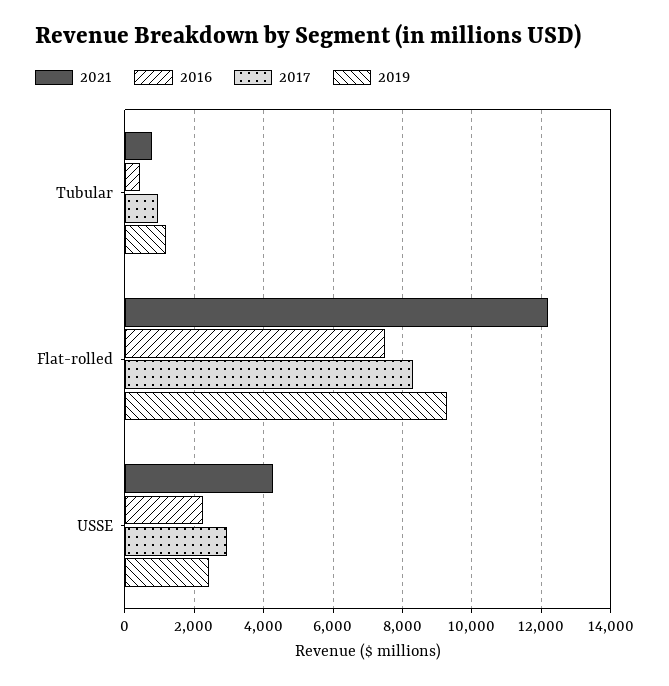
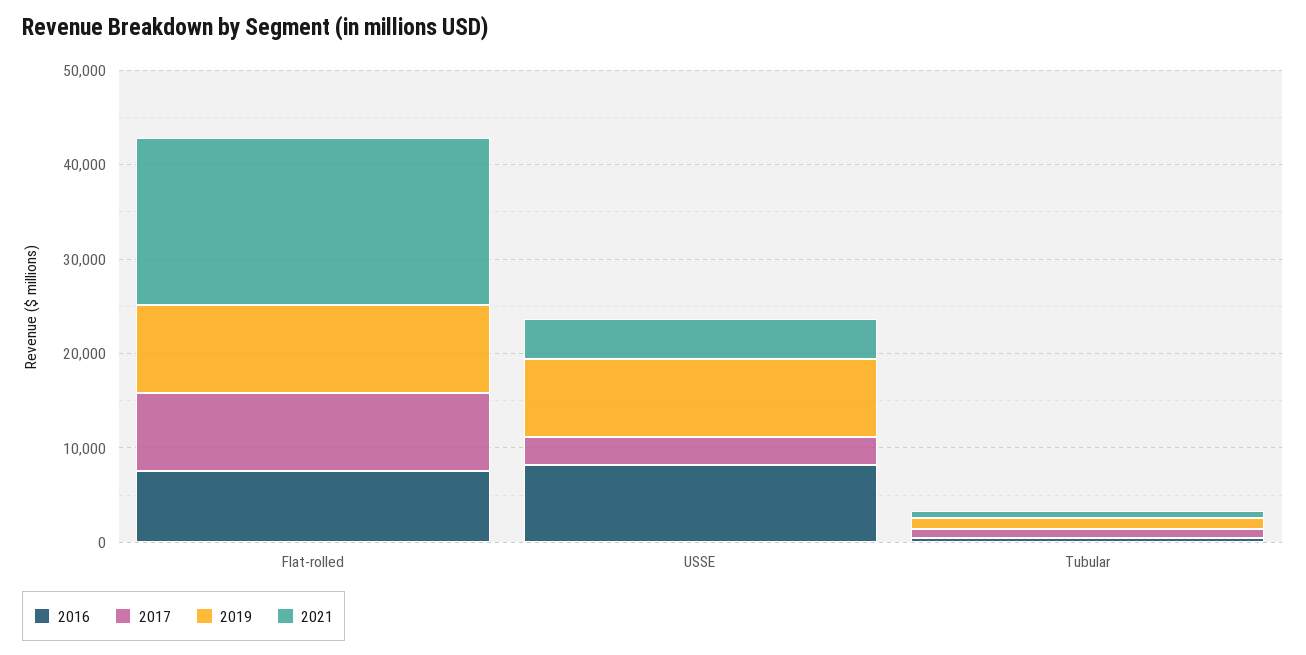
2021, Flat-rolled: 12200 -> 18000
2016, USSE: 2200 -> 8000
2019, USSE: 2400 -> 8000

